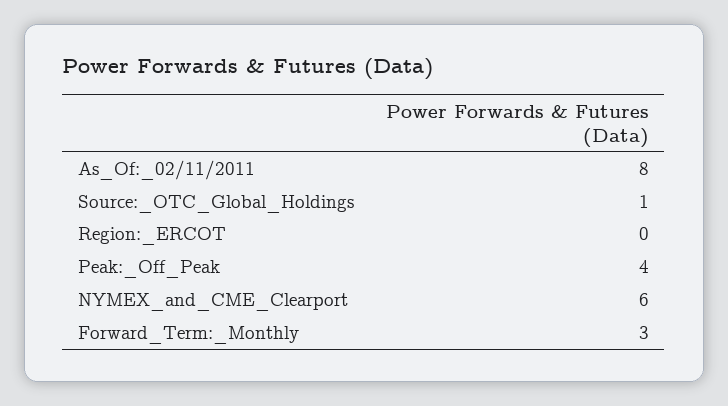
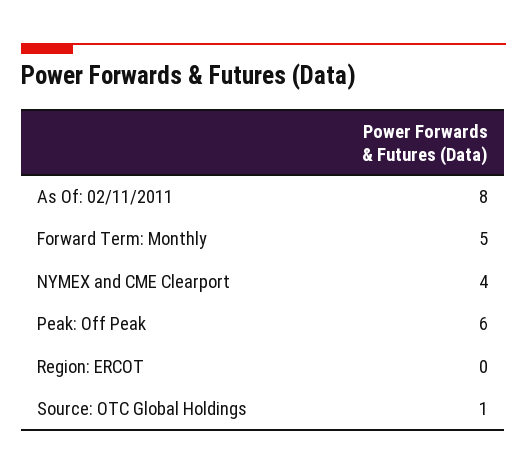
Peak:_Off_Peak: 4 -> 6
NYMEX_and_CME_Clearport: 6 -> 4
Forward_Term:_Monthly: 3 -> 5

